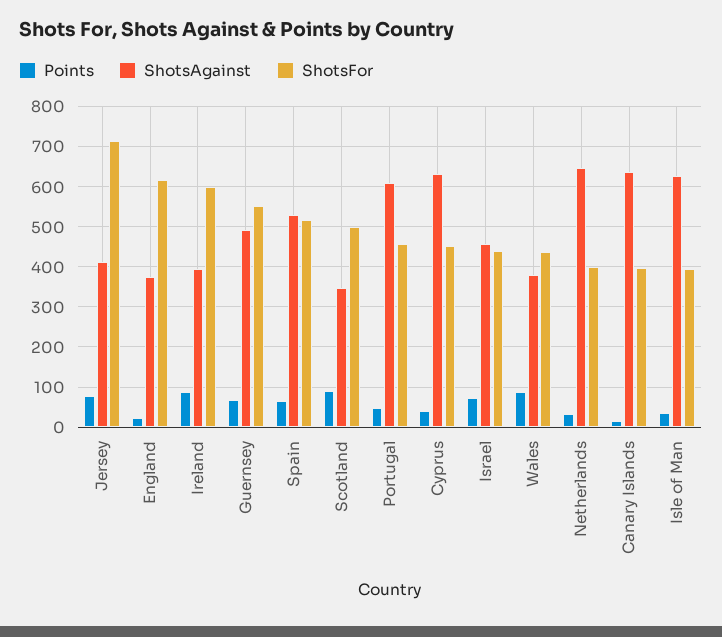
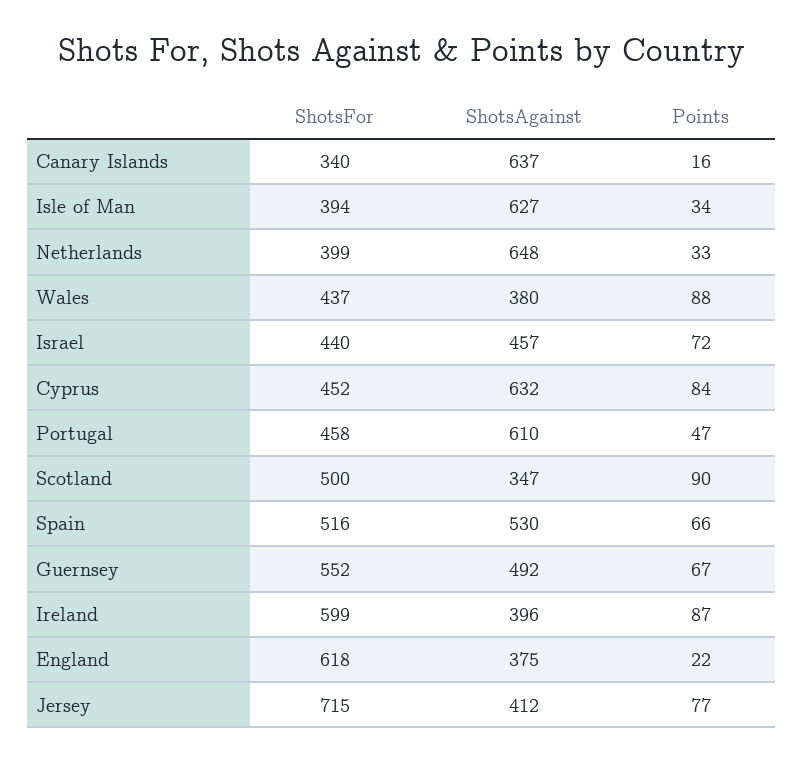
Points, Cyprus: 40 -> 84
ShotsFor, Canary Islands: 400 -> 340

